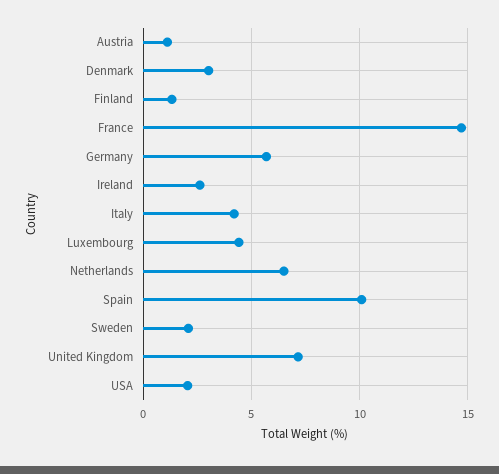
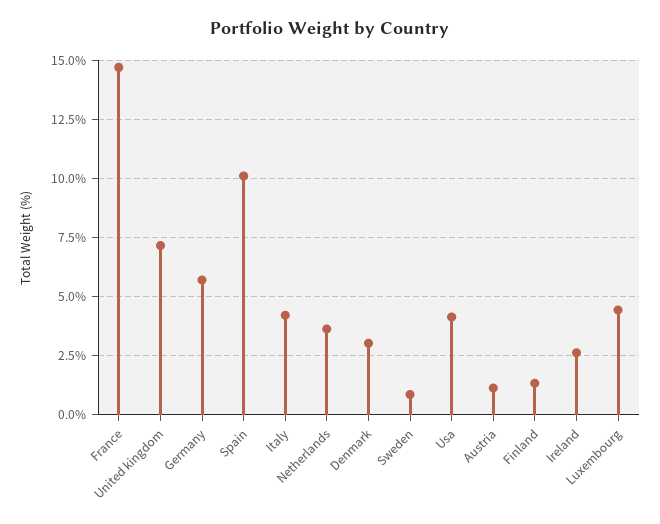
Netherlands: 6.5 -> 3.5
Sweden: 2 -> 1
USA: 2 -> 4

